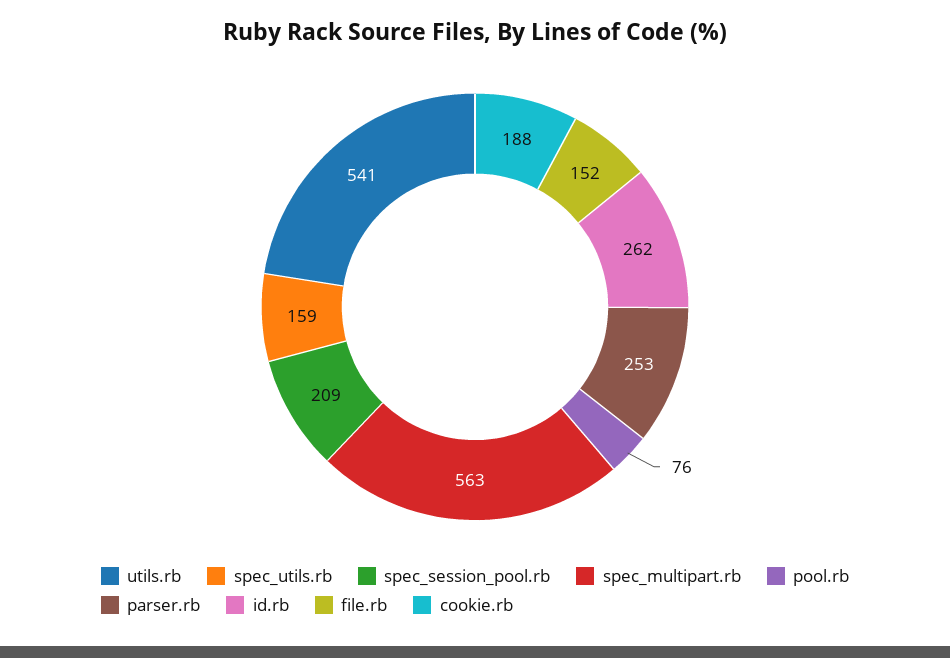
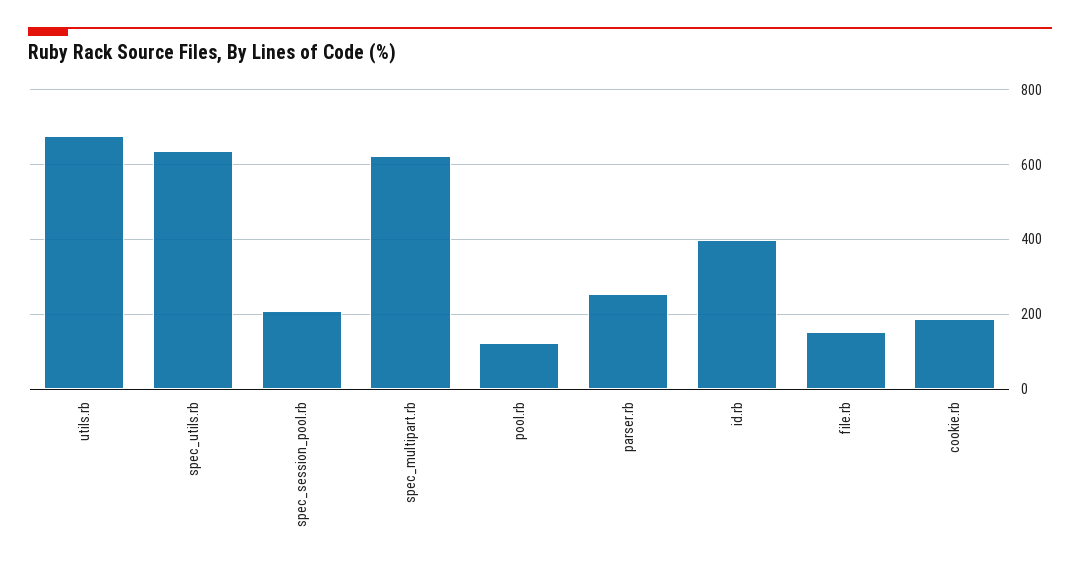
utils.rb: 541 -> 680
spec_utils.rb: 159 -> 640
spec_multipart.rb: 563 -> 620
pool.rb: 76 -> 120
id.rb: 262 -> 400

